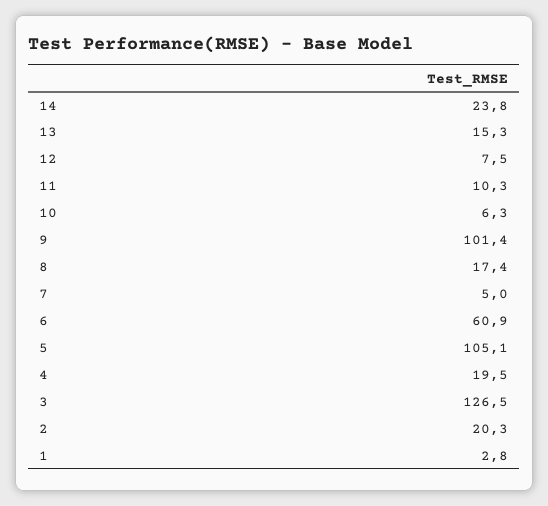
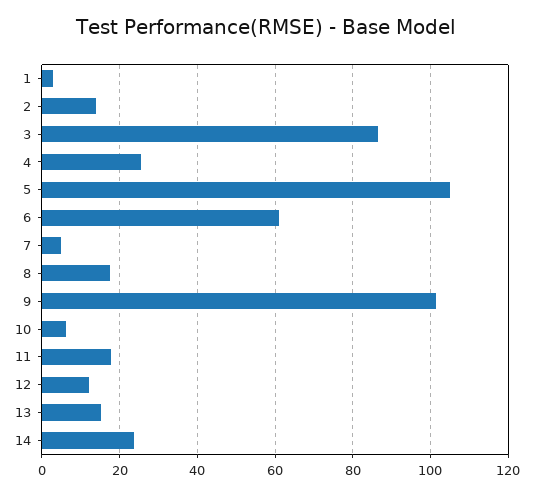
12: 7.5 -> 12
11: 10.3 -> 18
4: 19.5 -> 26
3: 126.5 -> 86
2: 20.3 -> 14

